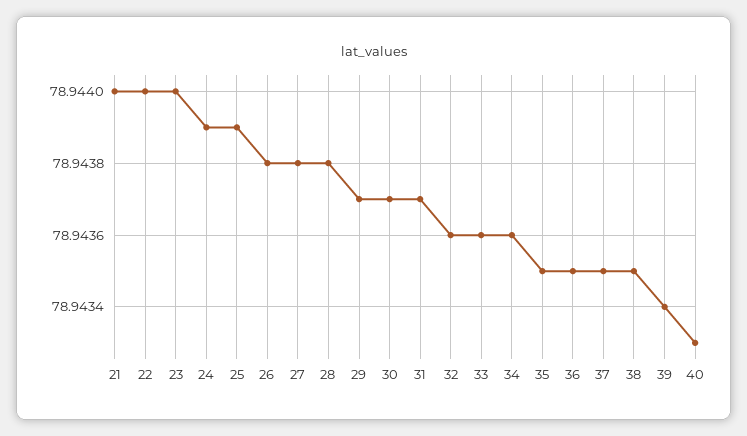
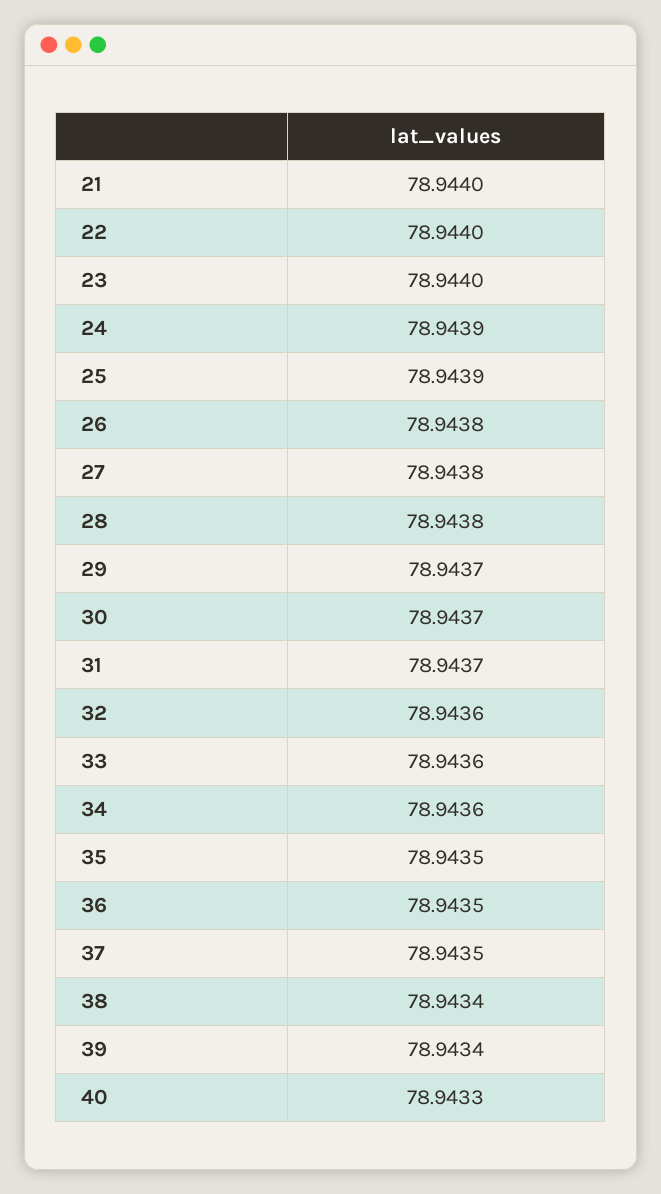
38: 78.9435 -> 78.9434

